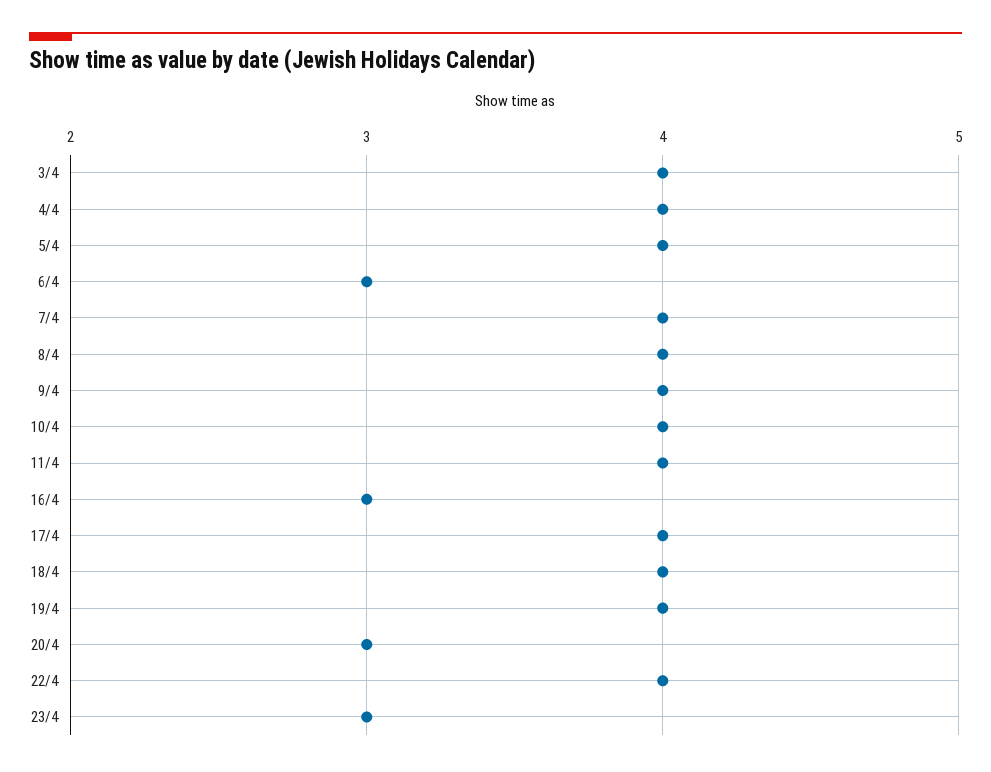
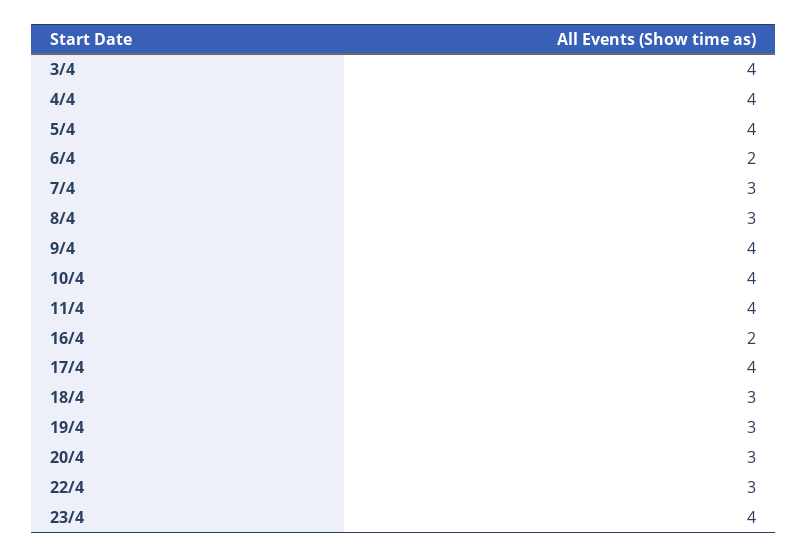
6/4: 3 -> 2
7/4: 4 -> 3
8/4: 4 -> 3
16/4: 3 -> 2
18/4: 4 -> 3
19/4: 4 -> 3
22/4: 4 -> 3
23/4: 3 -> 4

